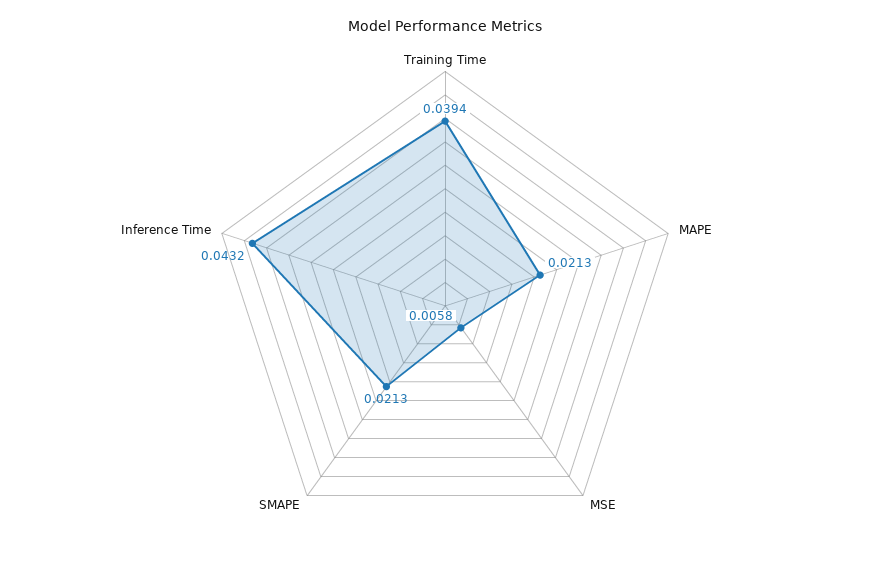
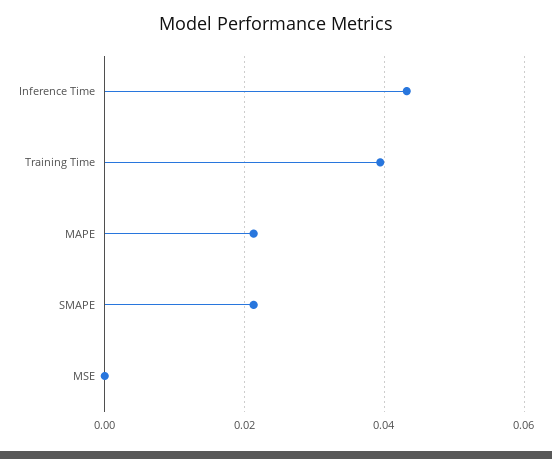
MSE: 0.0058 -> 0

